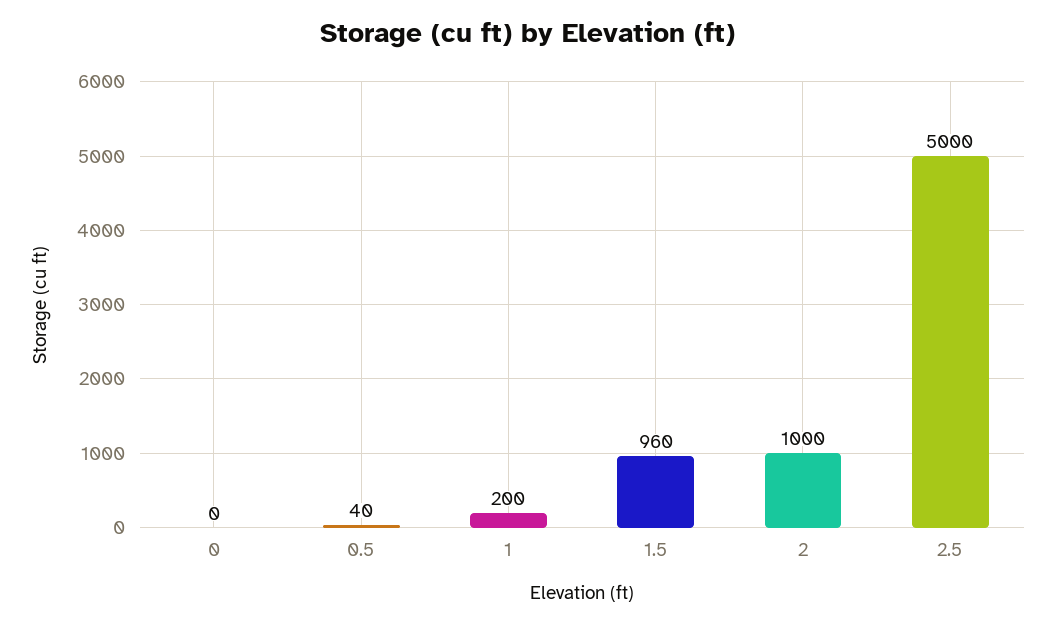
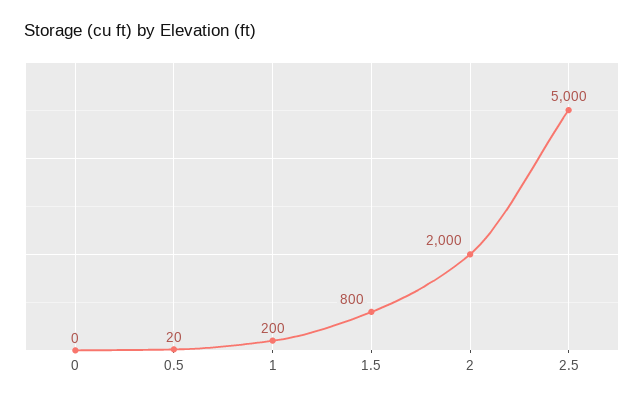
0.5: 40 -> 20
1.5: 960 -> 800
2: 1000 -> 2000

